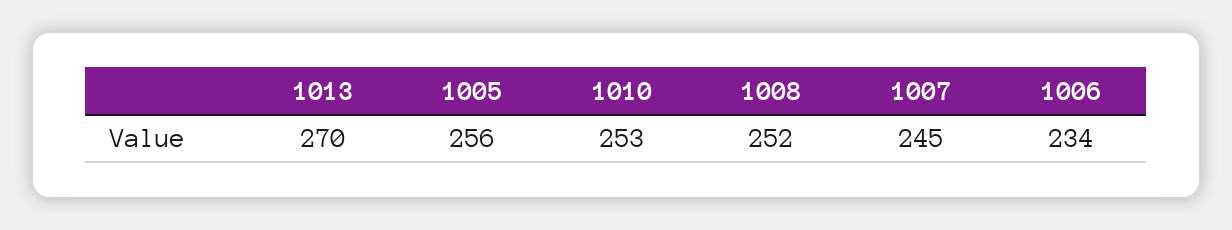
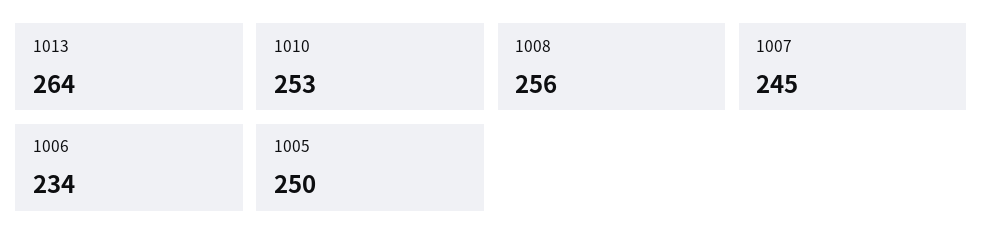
1013: 270 -> 264
1005: 256 -> 250
1008: 252 -> 256

